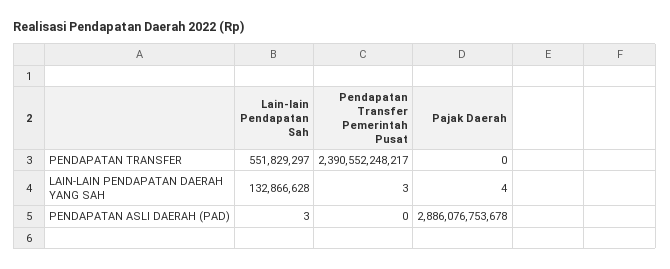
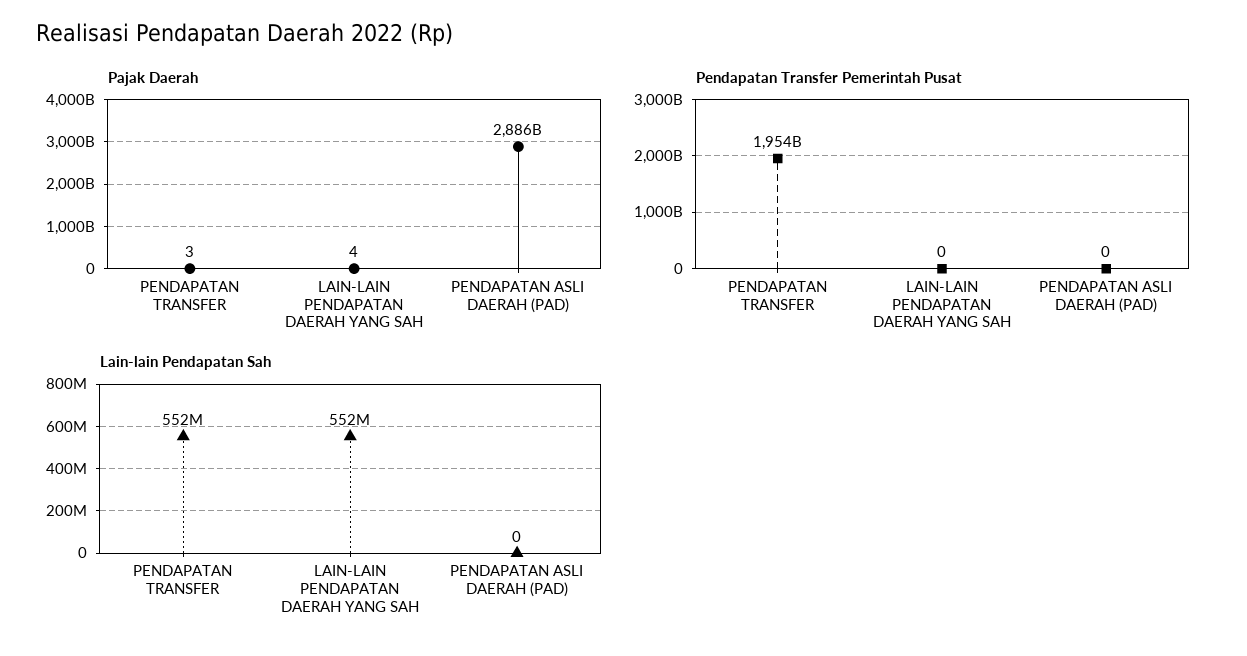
Pendapatan Transfer Pemerintah Pusat, PENDAPATAN TRANSFER: 2390552248217 -> 1954000000000
Pajak Daerah, PENDAPATAN TRANSFER: 0 -> 3
Lain-lain Pendapatan Sah, LAIN-LAIN PENDAPATAN DAERAH YANG SAH: 132866628 -> 552000000
Pendapatan Transfer Pemerintah Pusat, LAIN-LAIN PENDAPATAN DAERAH YANG SAH: 3 -> 0
Lain-lain Pendapatan Sah, PENDAPATAN ASLI DAERAH (PAD): 3 -> 0

